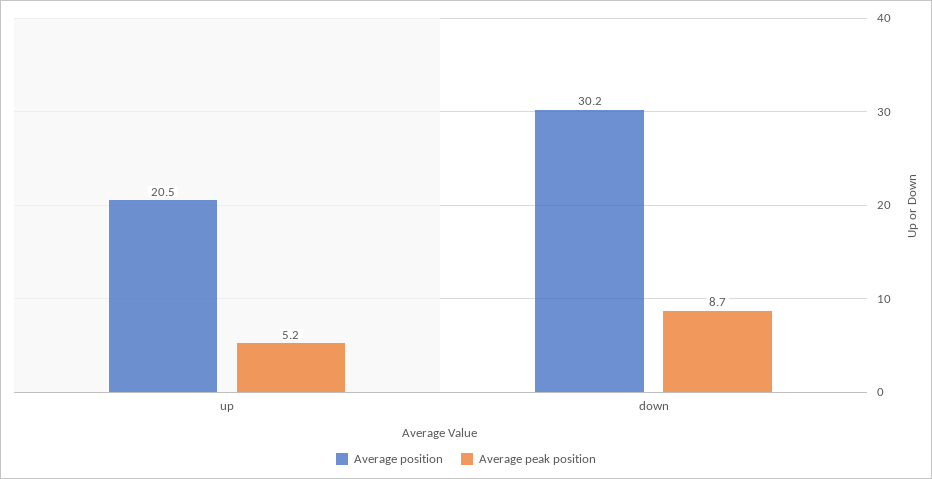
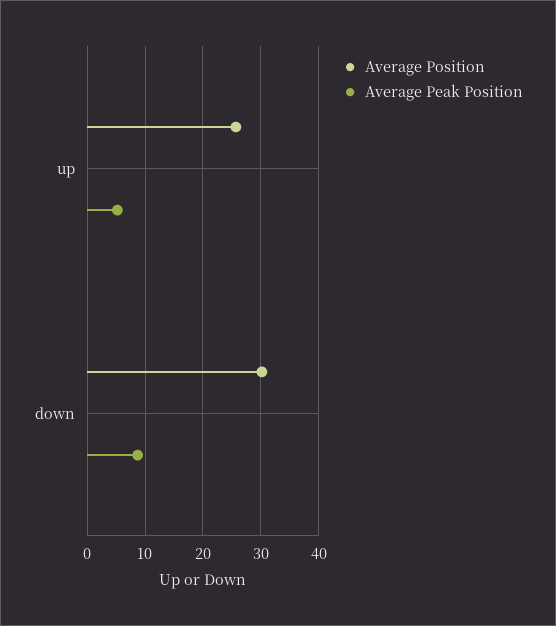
Average position, up: 20.5 -> 26

